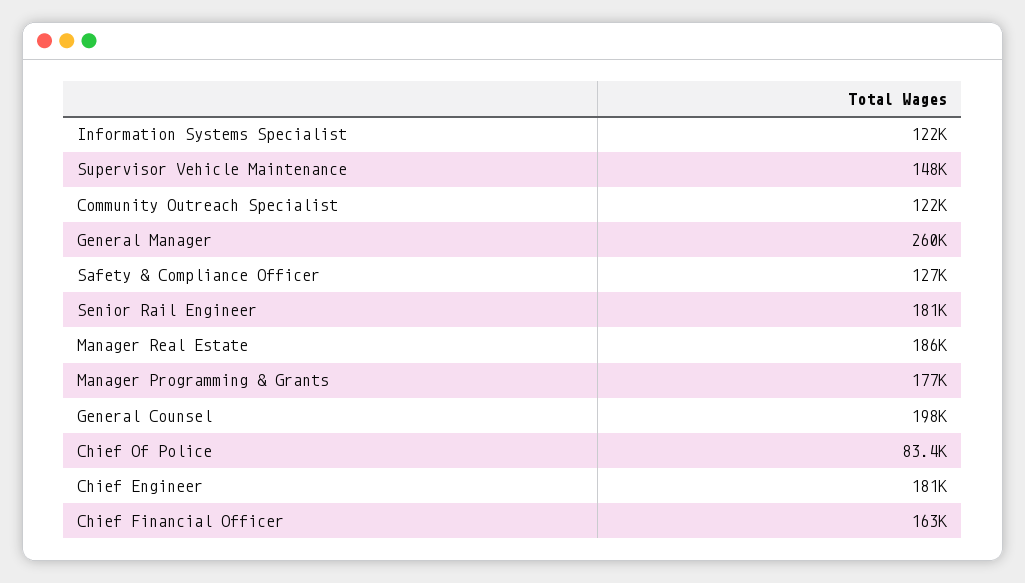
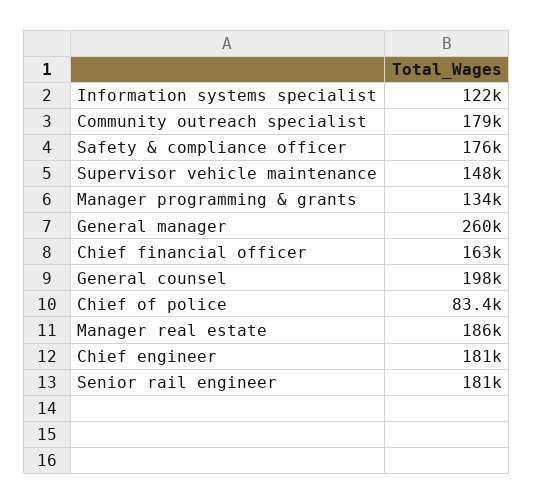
Community Outreach Specialist: 122000 -> 179000
Safety & Compliance Officer: 127000 -> 176000
Manager Programming & Grants: 177000 -> 134000

